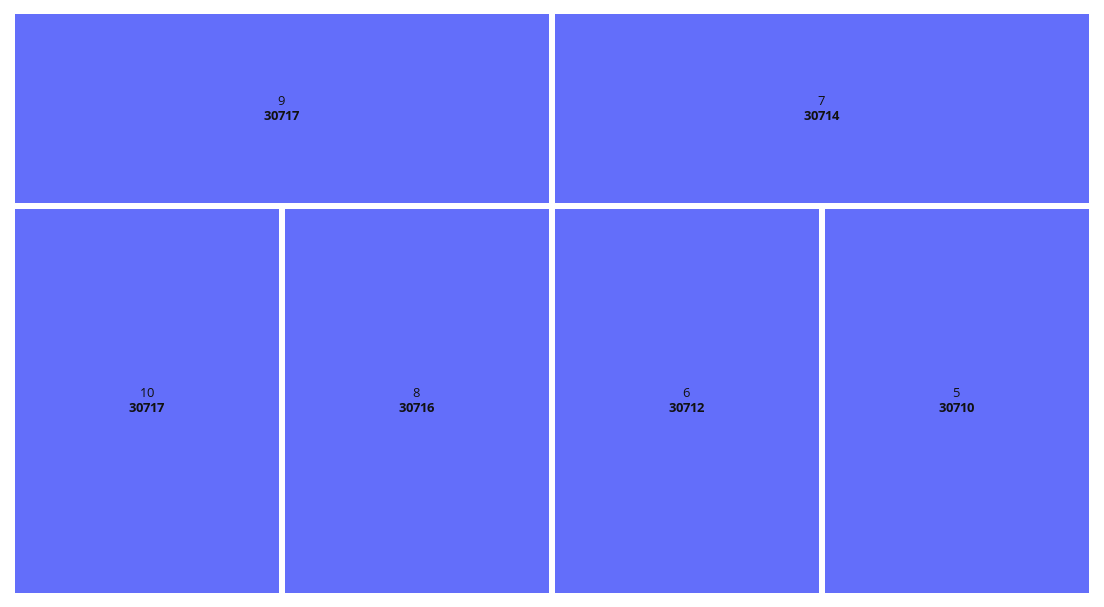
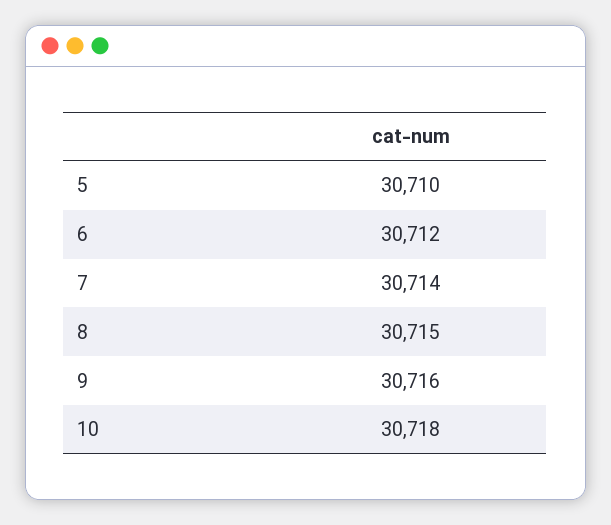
9: 30717 -> 30716
10: 30717 -> 30718
8: 30716 -> 30715

